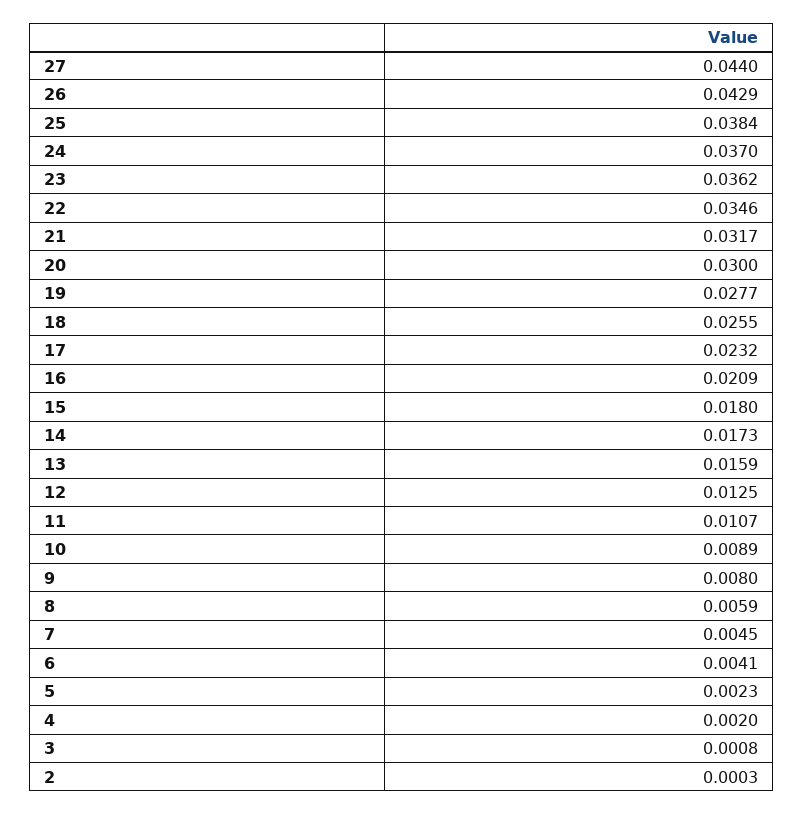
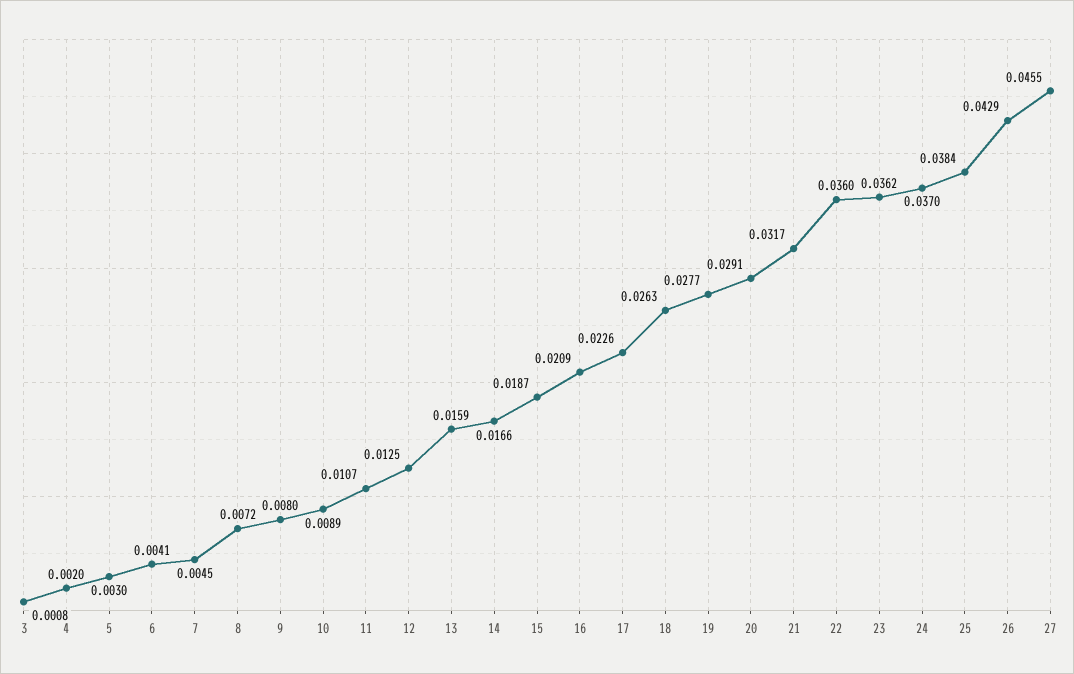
27: 0.044 -> 0.0455
22: 0.0346 -> 0.036
20: 0.03 -> 0.0291
18: 0.0255 -> 0.0263
17: 0.0232 -> 0.0226
15: 0.018 -> 0.0187
14: 0.0173 -> 0.0166
8: 0.0059 -> 0.0072
5: 0.0023 -> 0.003
2: 0.0003 -> none

